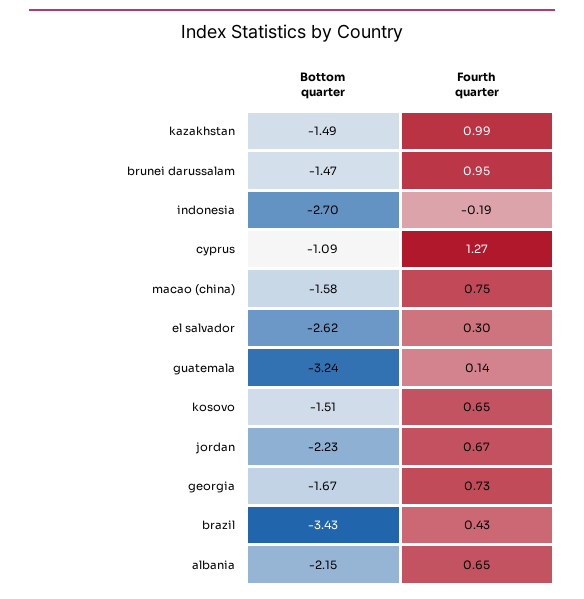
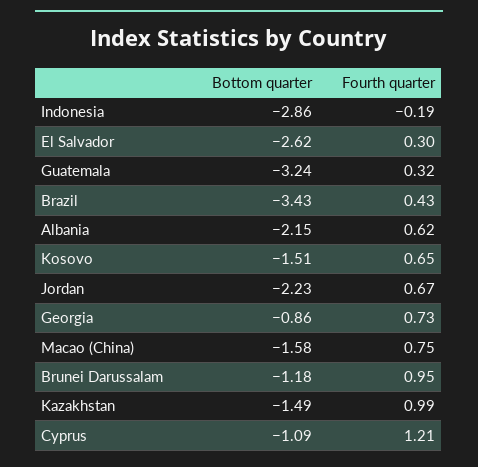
Bottom quarter, brunei darussalam: -1.47 -> -1.18
Bottom quarter, indonesia: -2.7 -> -2.86
Fourth quarter, cyprus: 1.27 -> 1.21
Fourth quarter, guatemala: 0.14 -> 0.32
Bottom quarter, georgia: -1.67 -> -0.86
Fourth quarter, albania: 0.65 -> 0.62

